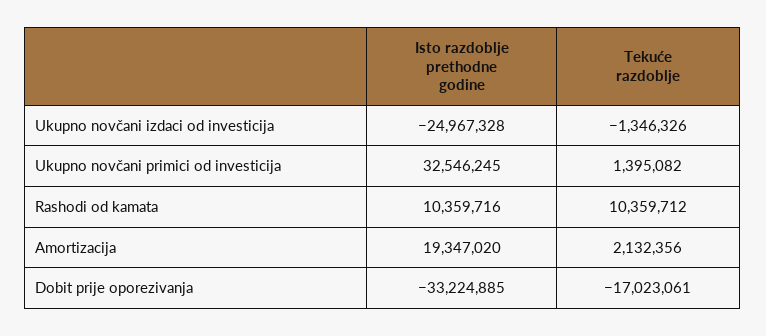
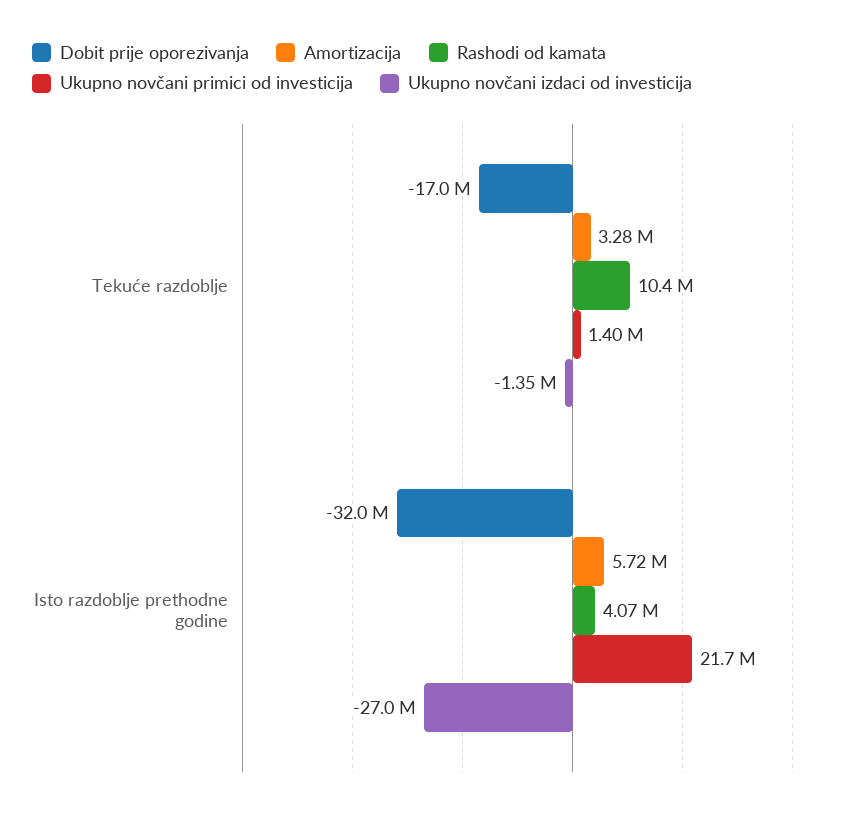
Ukupno novčani izdaci od investicija, Isto razdoblje prethodne godine: -24967328 -> -27000000
Ukupno novčani primici od investicija, Isto razdoblje prethodne godine: 32546245 -> 21700000
Rashodi od kamata, Isto razdoblje prethodne godine: 10359716 -> 4070000
Amortizacija, Isto razdoblje prethodne godine: 19347020 -> 5720000
Amortizacija, Tekuće razdoblje: 2132356 -> 3280000
Dobit prije oporezivanja, Isto razdoblje prethodne godine: -33224885 -> -32000000

